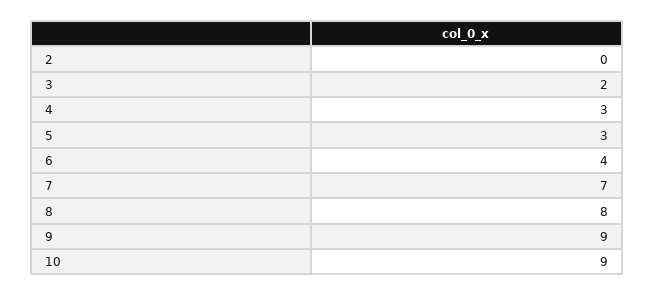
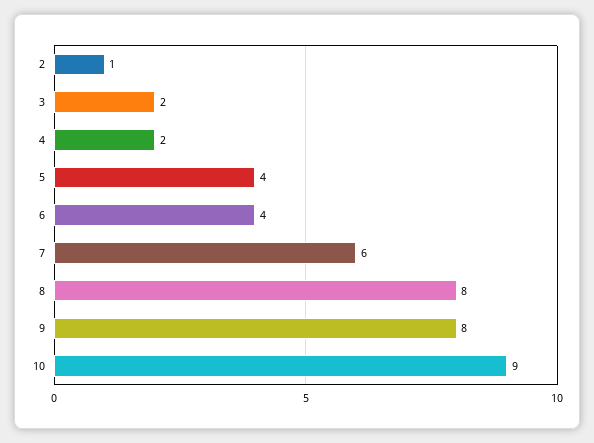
2: 0 -> 1
4: 3 -> 2
5: 3 -> 4
7: 7 -> 6
9: 9 -> 8

